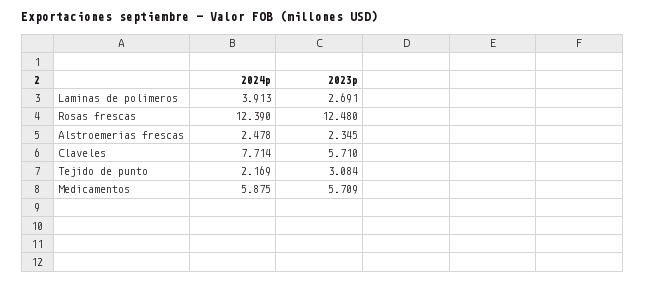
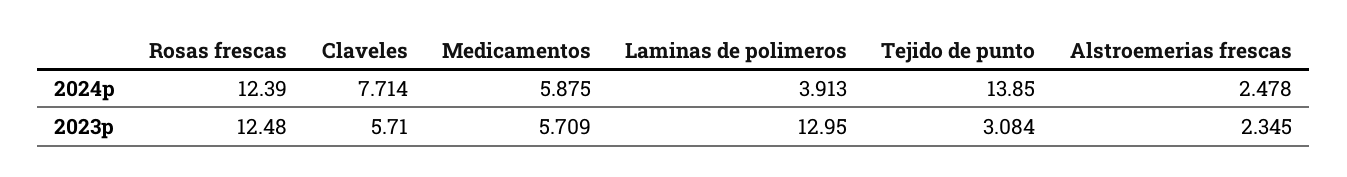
2023p, Laminas de polimeros: 2.691 -> 12.95
2024p, Tejido de punto: 2.169 -> 13.85

